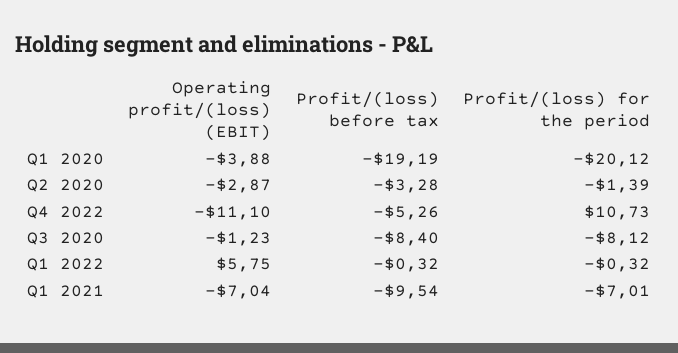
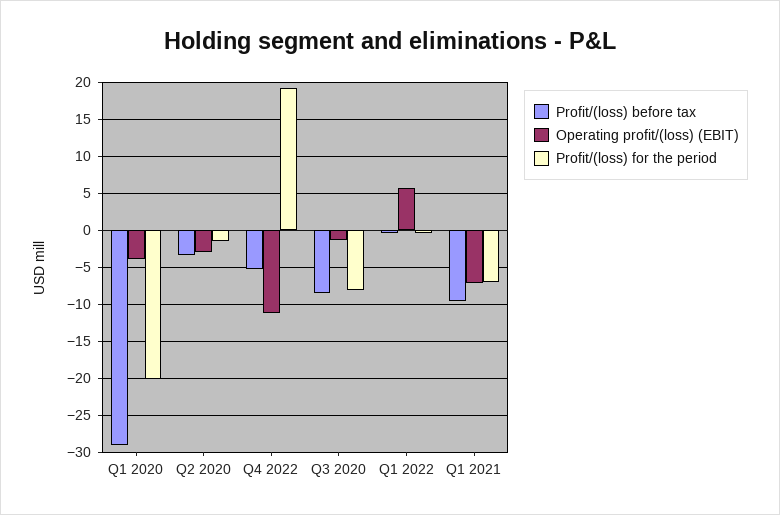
Profit/(loss) before tax, Q1 2020: -19.19 -> -29
Profit/(loss) for the period, Q4 2022: 10.73 -> 19

